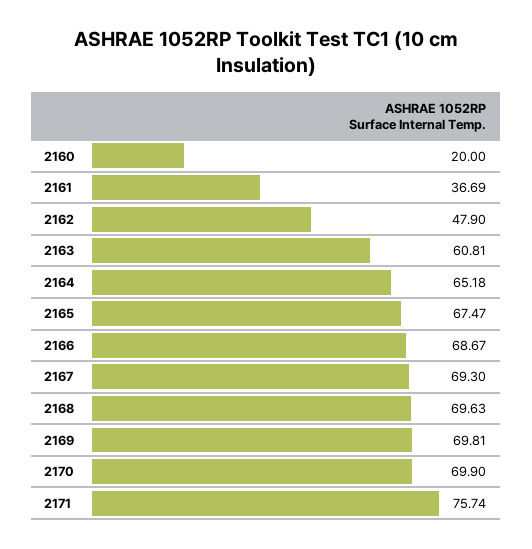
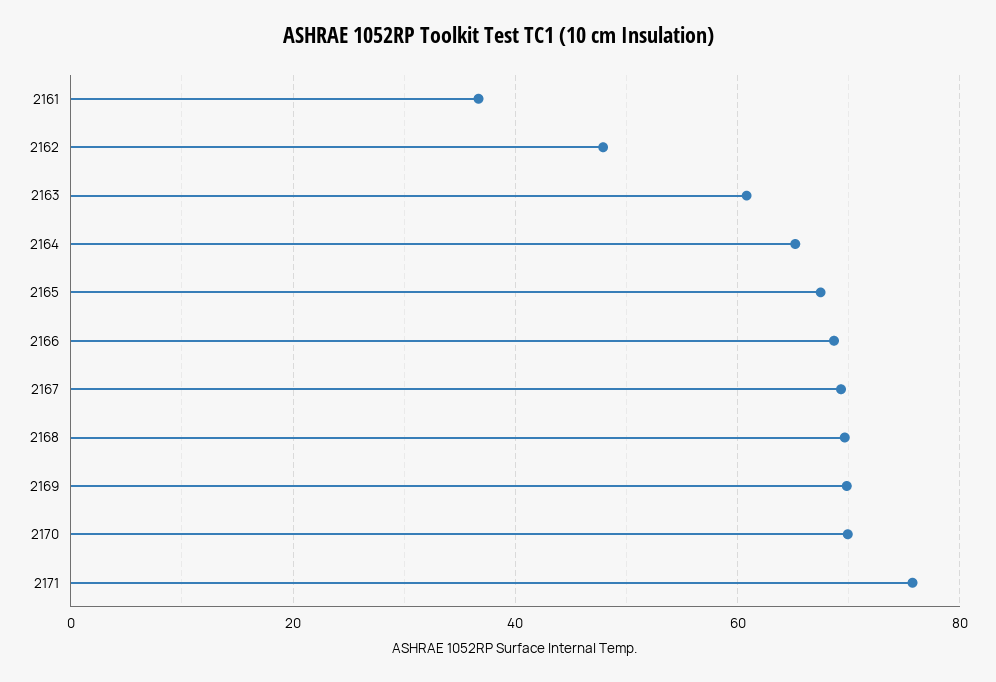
2160: 20 -> none

